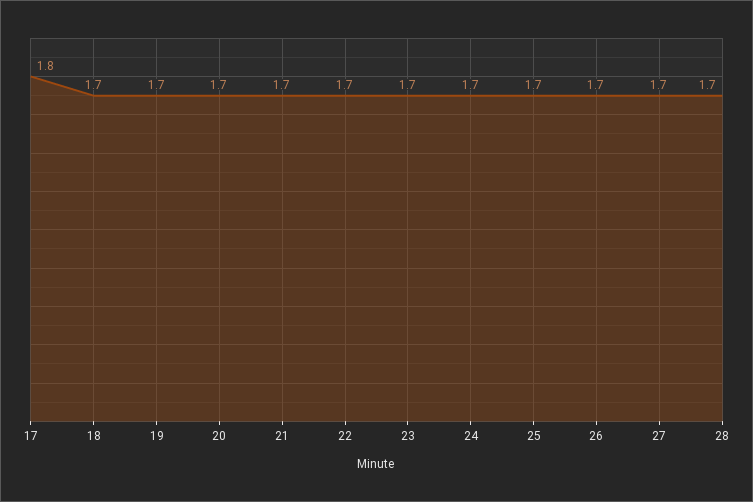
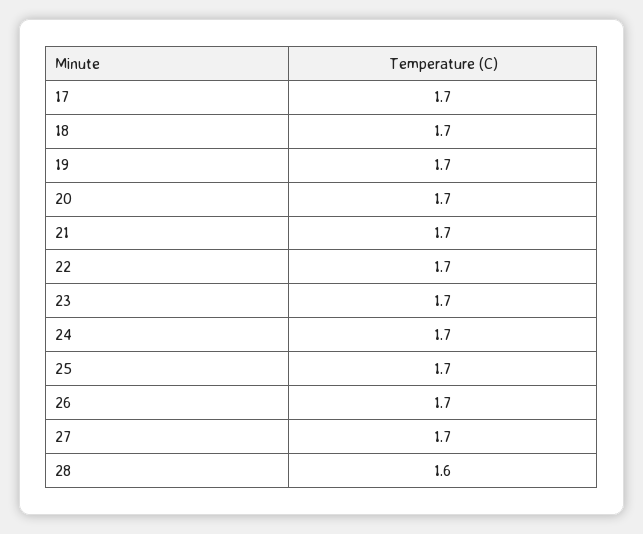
17: 1.8 -> 1.7
28: 1.7 -> 1.6

